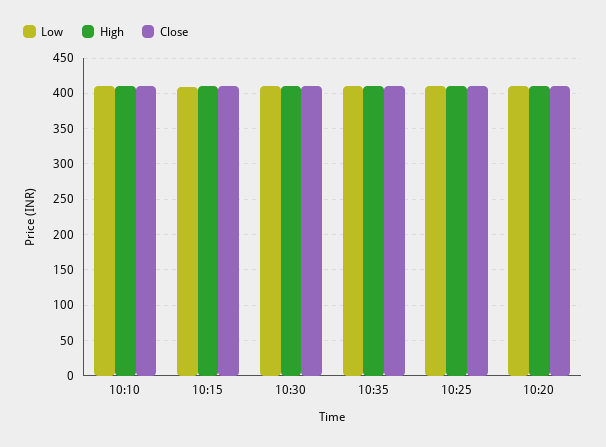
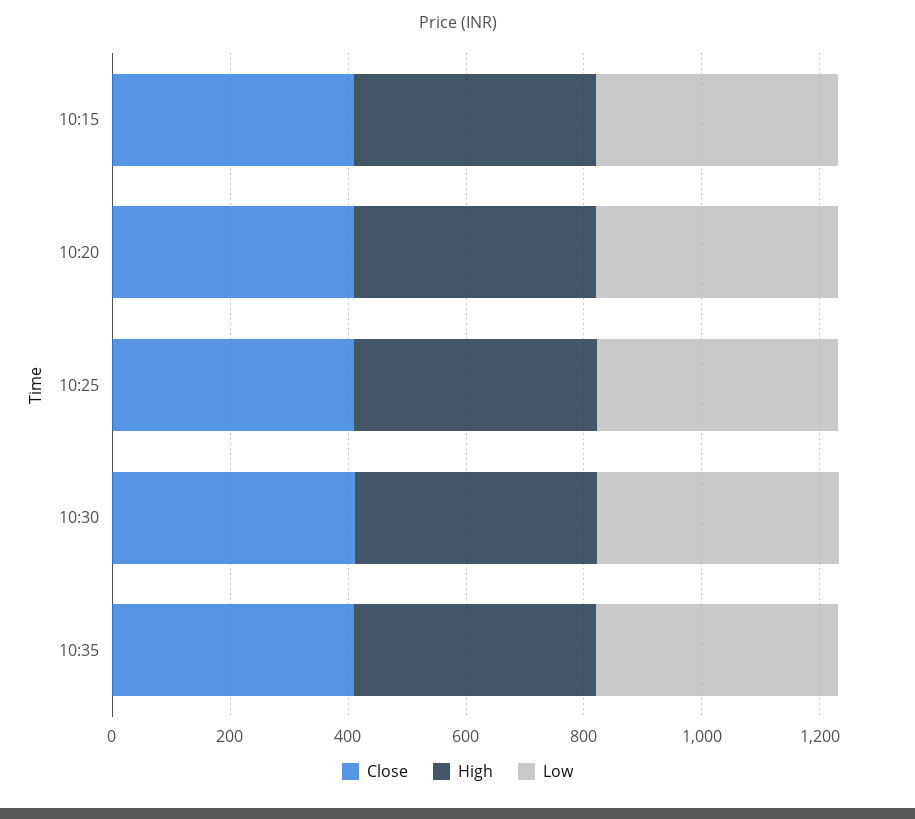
Low, 10:10: 410 -> none
High, 10:10: 410 -> none
Close, 10:10: 410 -> none

